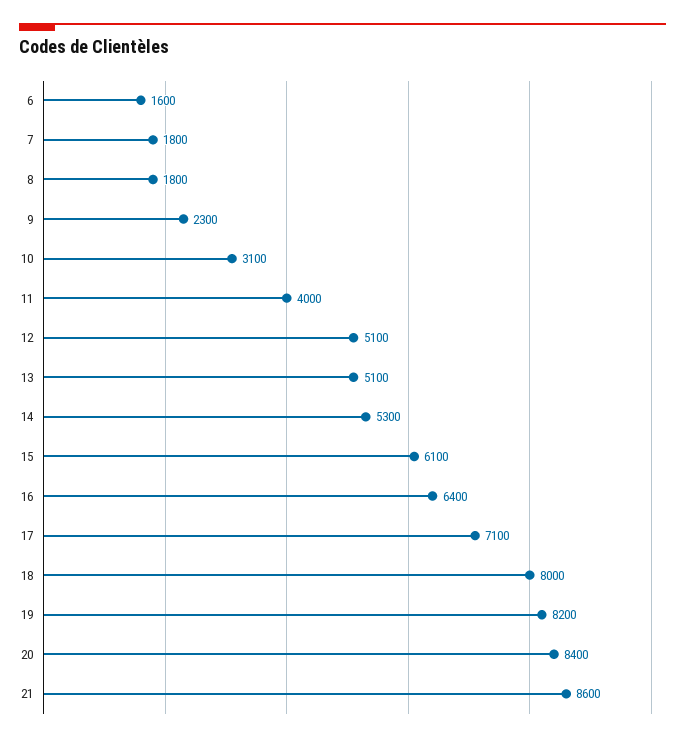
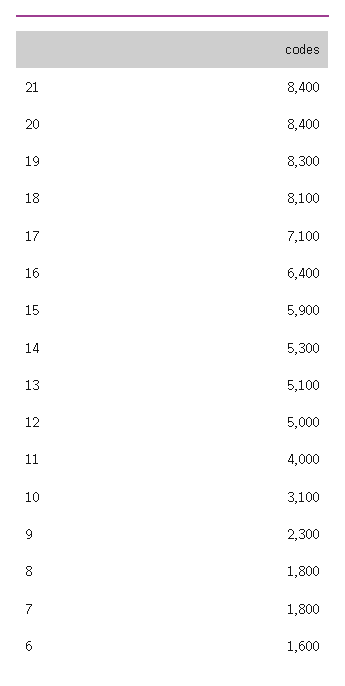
12: 5100 -> 5000
15: 6100 -> 5900
18: 8000 -> 8100
19: 8200 -> 8300
21: 8600 -> 8400

